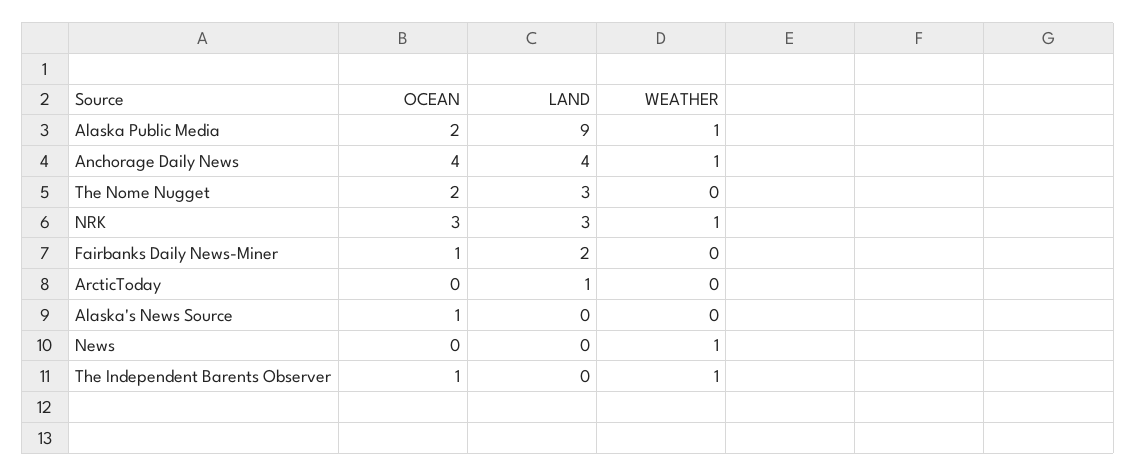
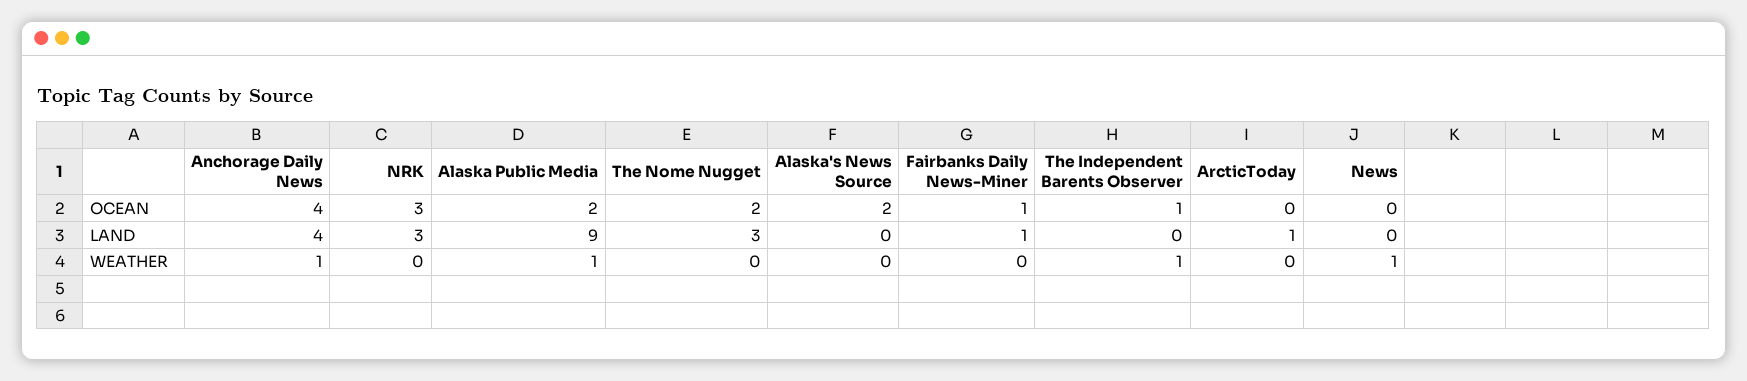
WEATHER, NRK: 1 -> 0
LAND, Fairbanks Daily News-Miner: 2 -> 1
OCEAN, Alaska's News Source: 1 -> 2

